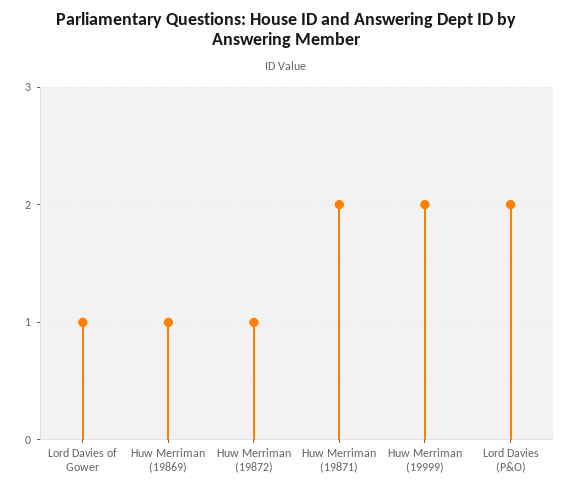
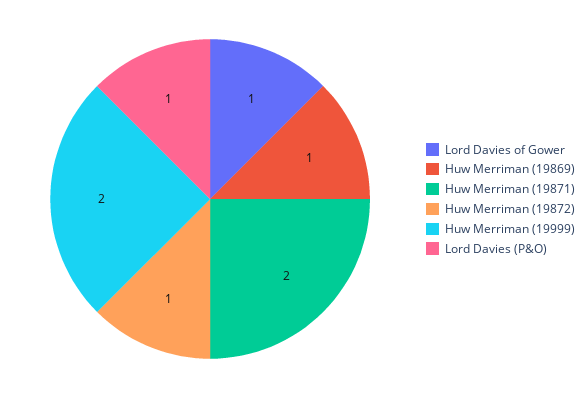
Lord Davies (P&O): 2 -> 1

